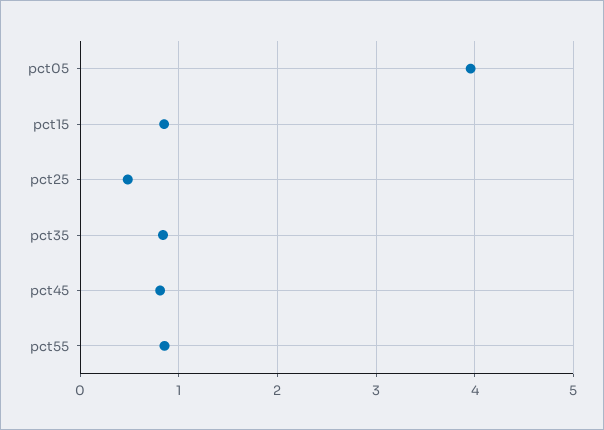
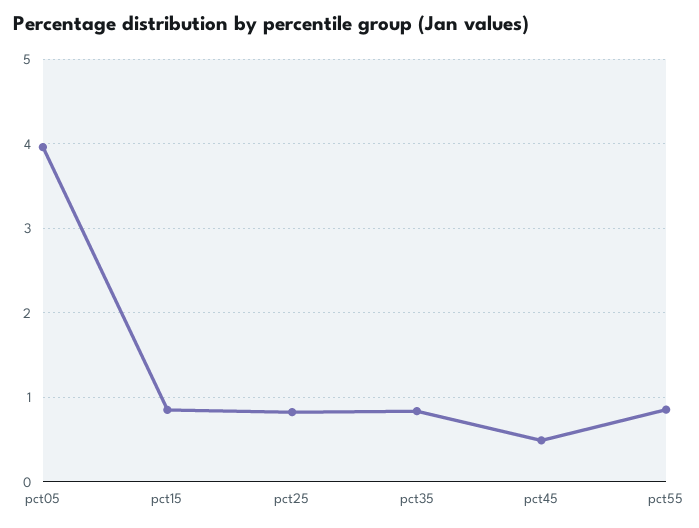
pct25: 0.5 -> 0.8
pct45: 0.8 -> 0.5

